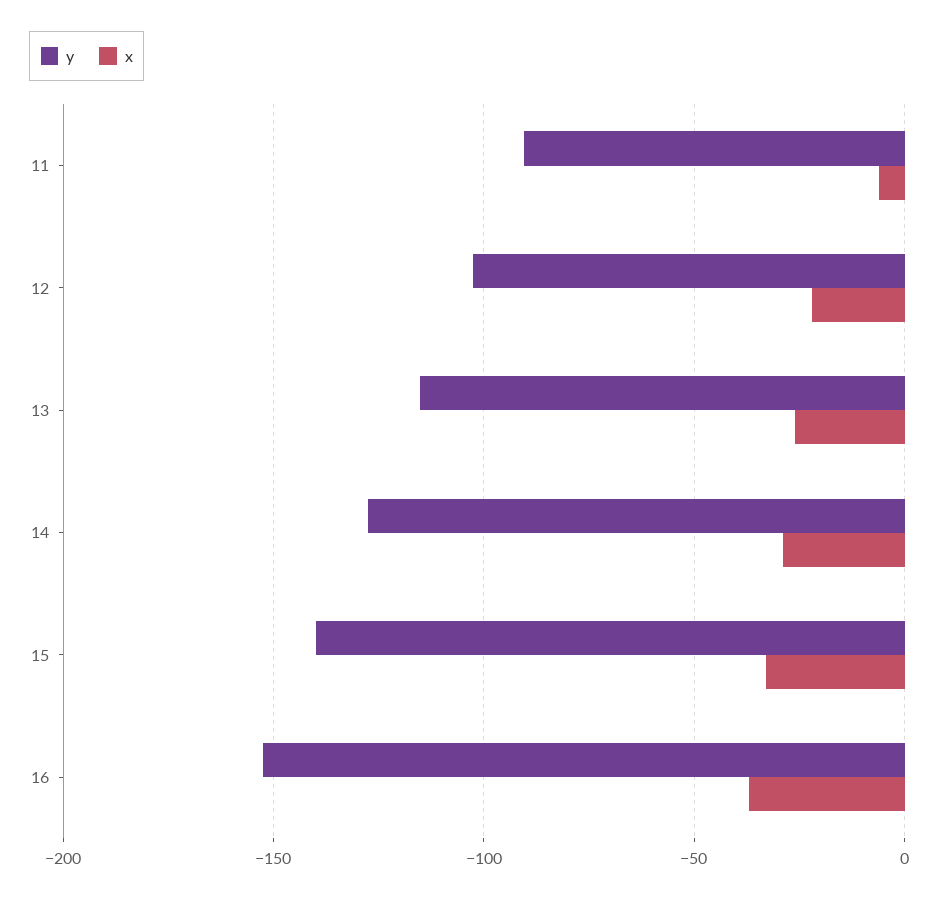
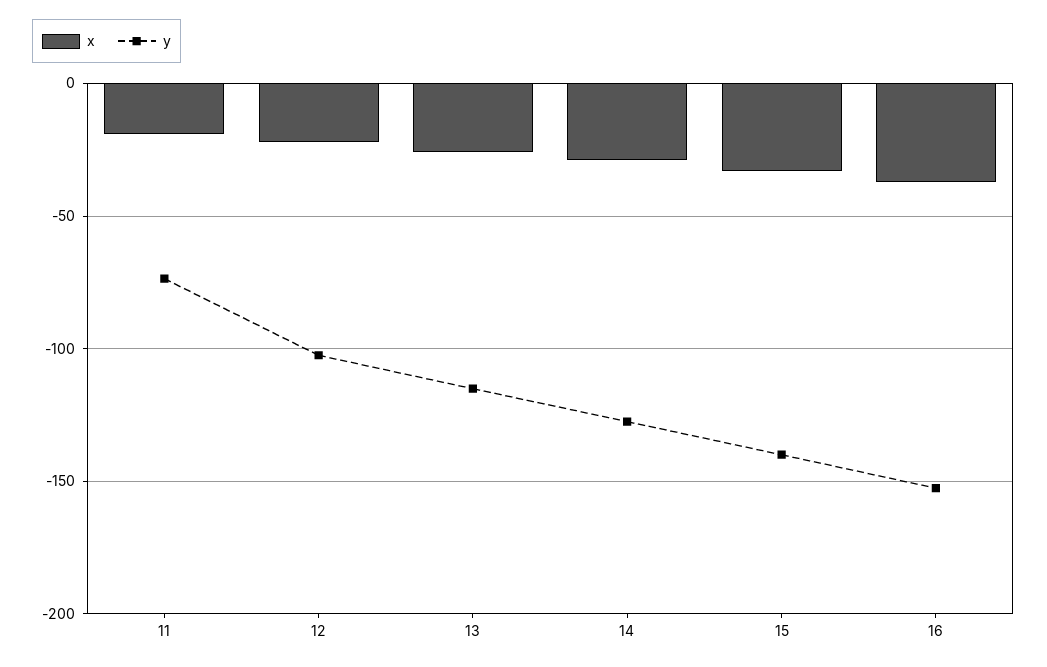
y, 11: -90 -> -75
x, 11: -5 -> -20

